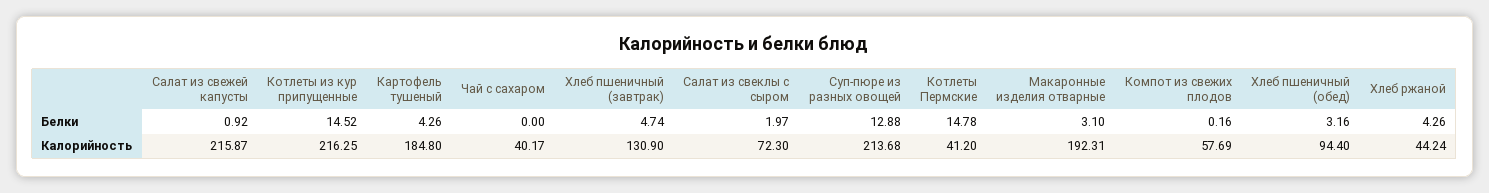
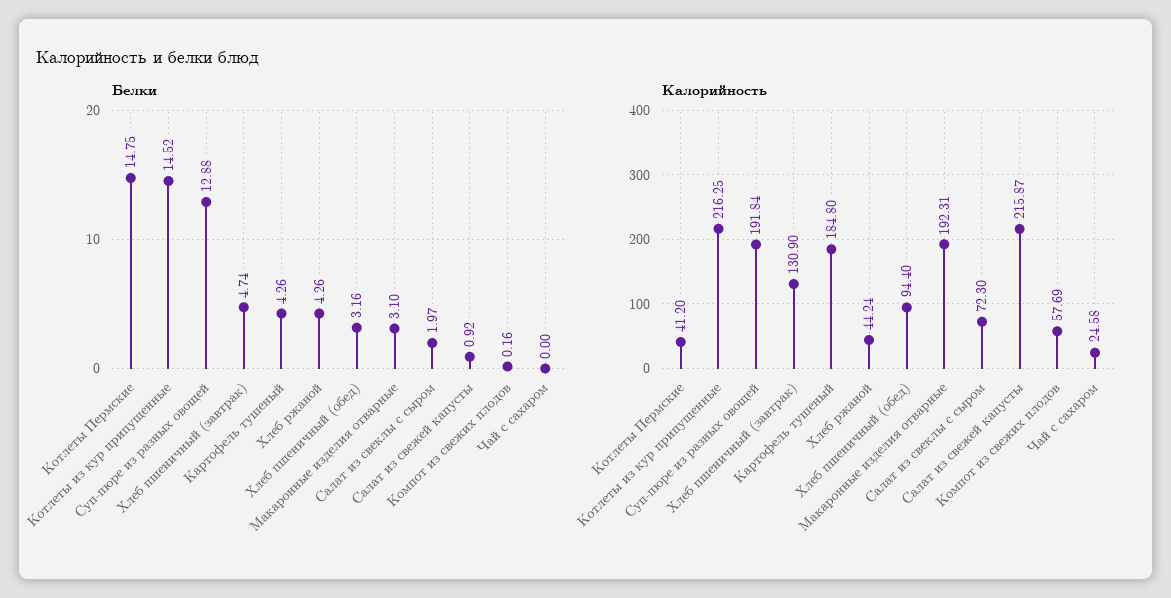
Белки, Котлеты Пермские: 14.78 -> 14.75
Калорийность, Чай с сахаром: 40.17 -> 24.58
Калорийность, Суп-пюре из разных овощей: 213.68 -> 191.84

